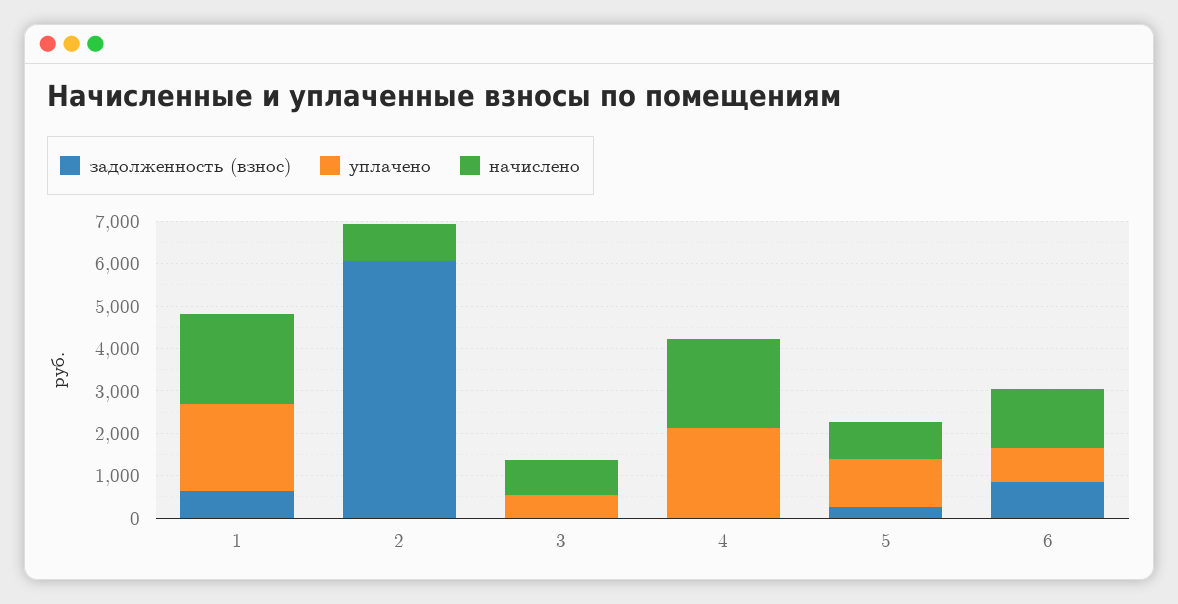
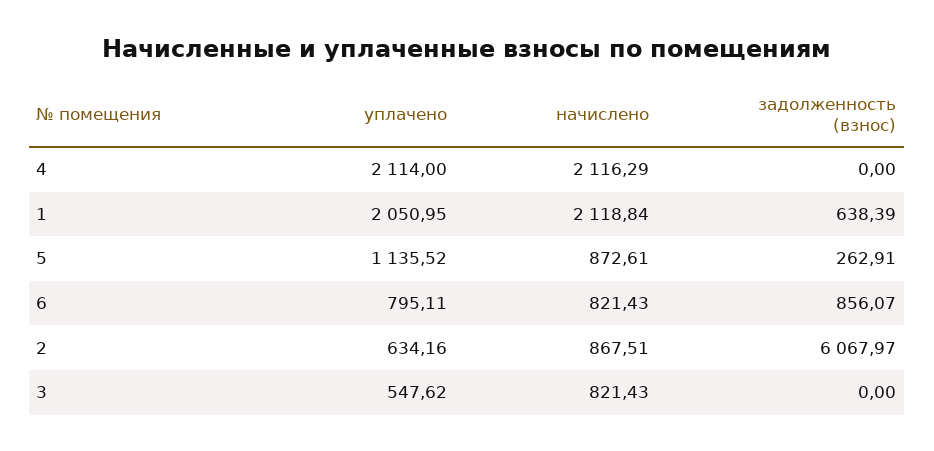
уплачено, 2: 0 -> 634.16
начислено, 6: 1400 -> 821.43

